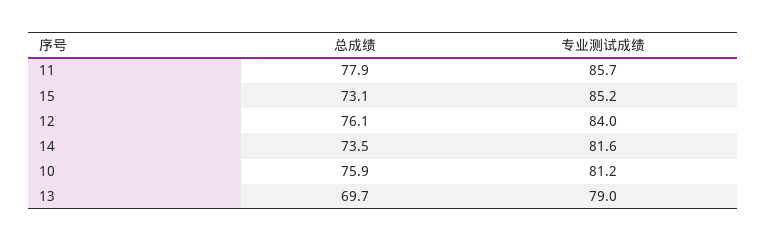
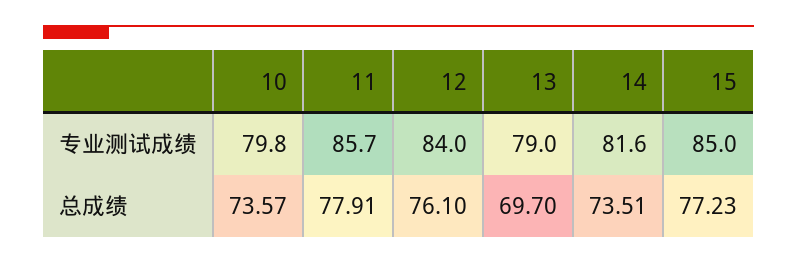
总成绩, 15: 73.1 -> 77.23
专业测试成绩, 15: 85.2 -> 85
总成绩, 10: 75.9 -> 73.57
专业测试成绩, 10: 81.2 -> 79.8

